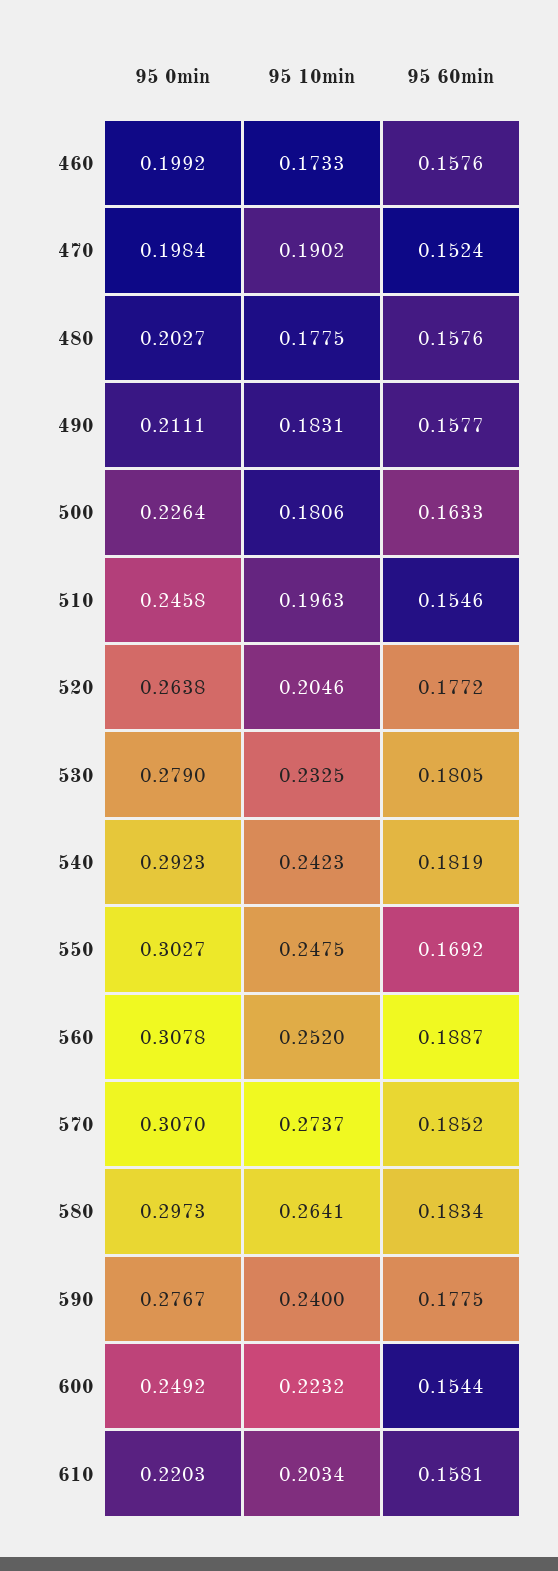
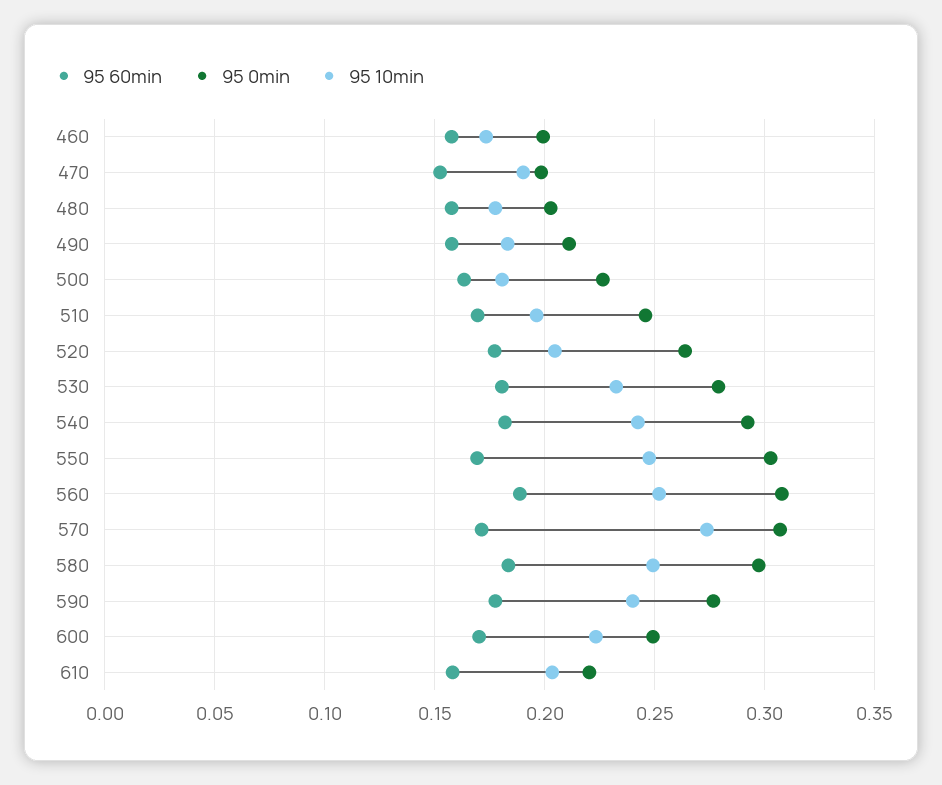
95 60min, 510: 0.1546 -> 0.17
95 60min, 570: 0.1852 -> 0.17
95 10min, 580: 0.2641 -> 0.25
95 60min, 600: 0.1544 -> 0.17

